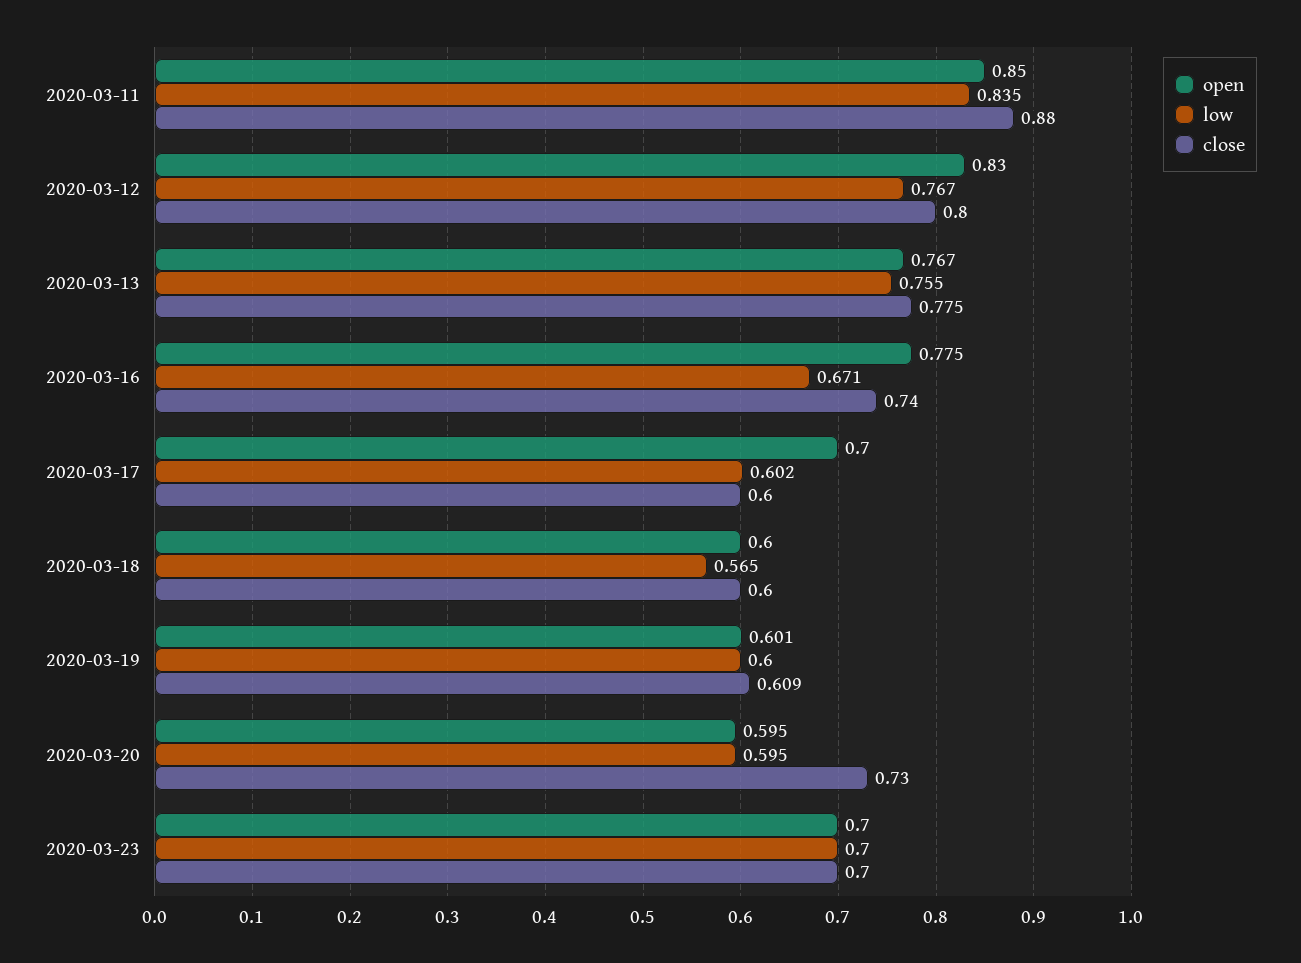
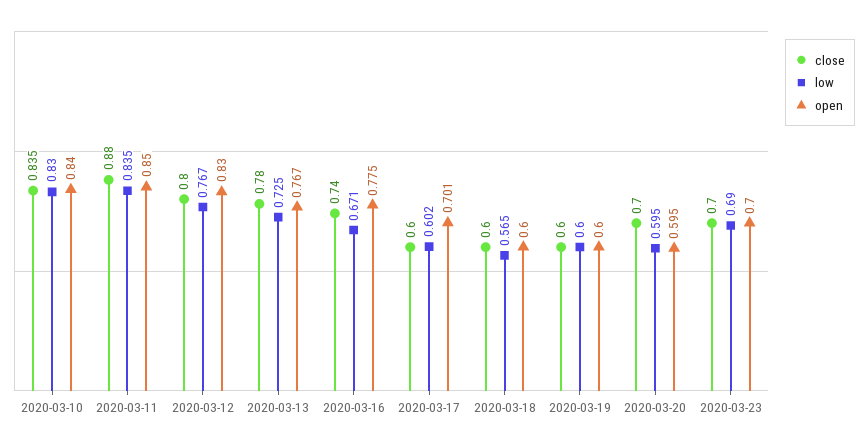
low, 2020-03-13: 0.755 -> 0.725
close, 2020-03-13: 0.775 -> 0.78
open, 2020-03-17: 0.7 -> 0.701
open, 2020-03-19: 0.601 -> 0.6
close, 2020-03-19: 0.609 -> 0.6
close, 2020-03-20: 0.73 -> 0.7
low, 2020-03-23: 0.7 -> 0.69
close, 2020-03-10: none -> 0.835
low, 2020-03-10: none -> 0.83
open, 2020-03-10: none -> 0.84

